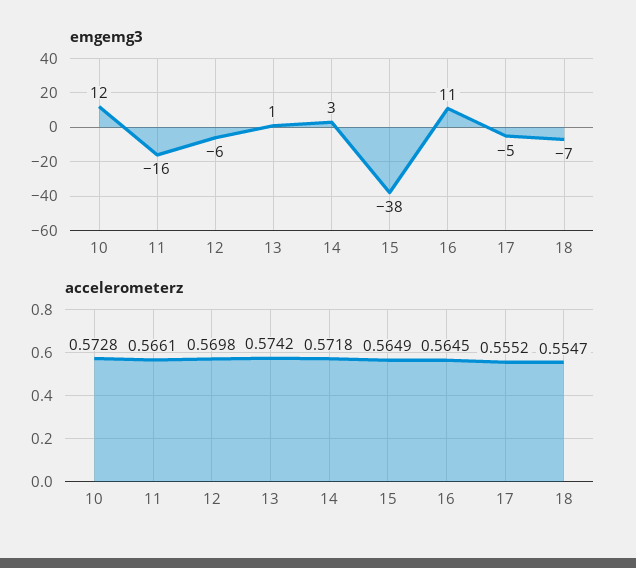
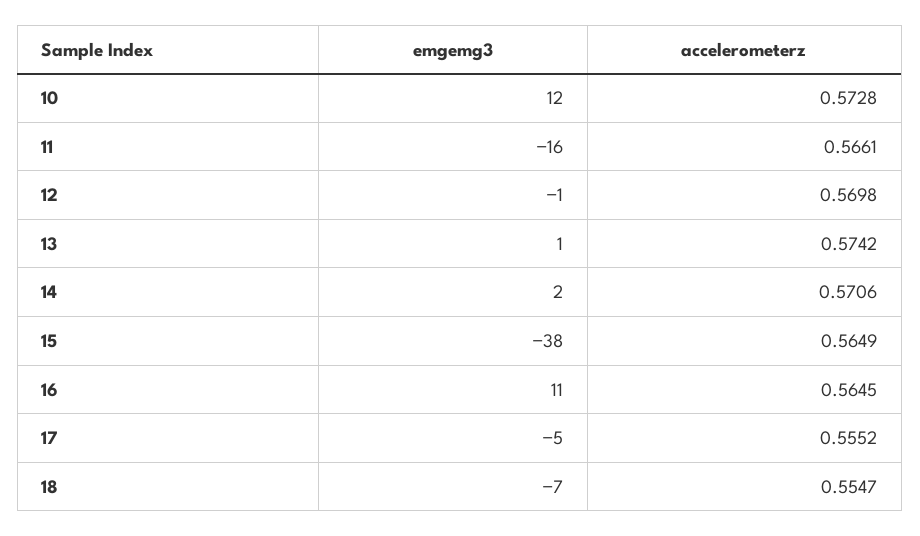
emgemg3, 12: -6 -> -1
emgemg3, 14: 3 -> 2
accelerometerz, 14: 0.5718 -> 0.5706

